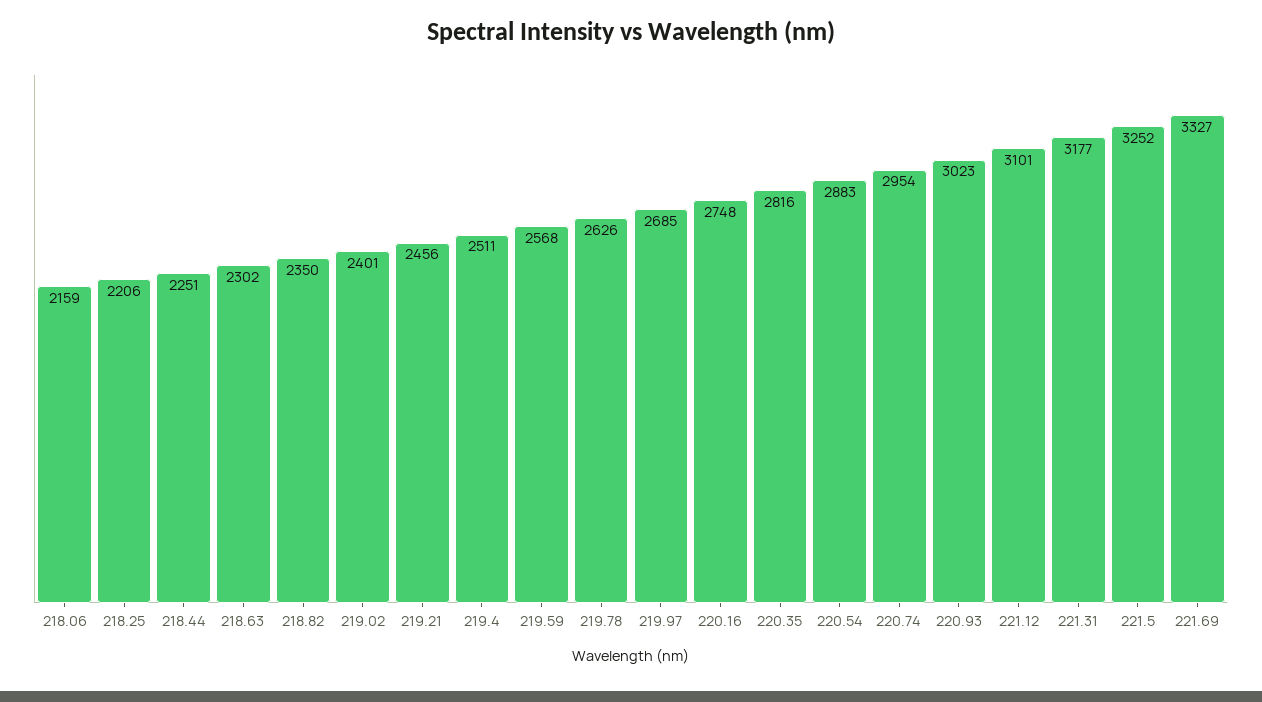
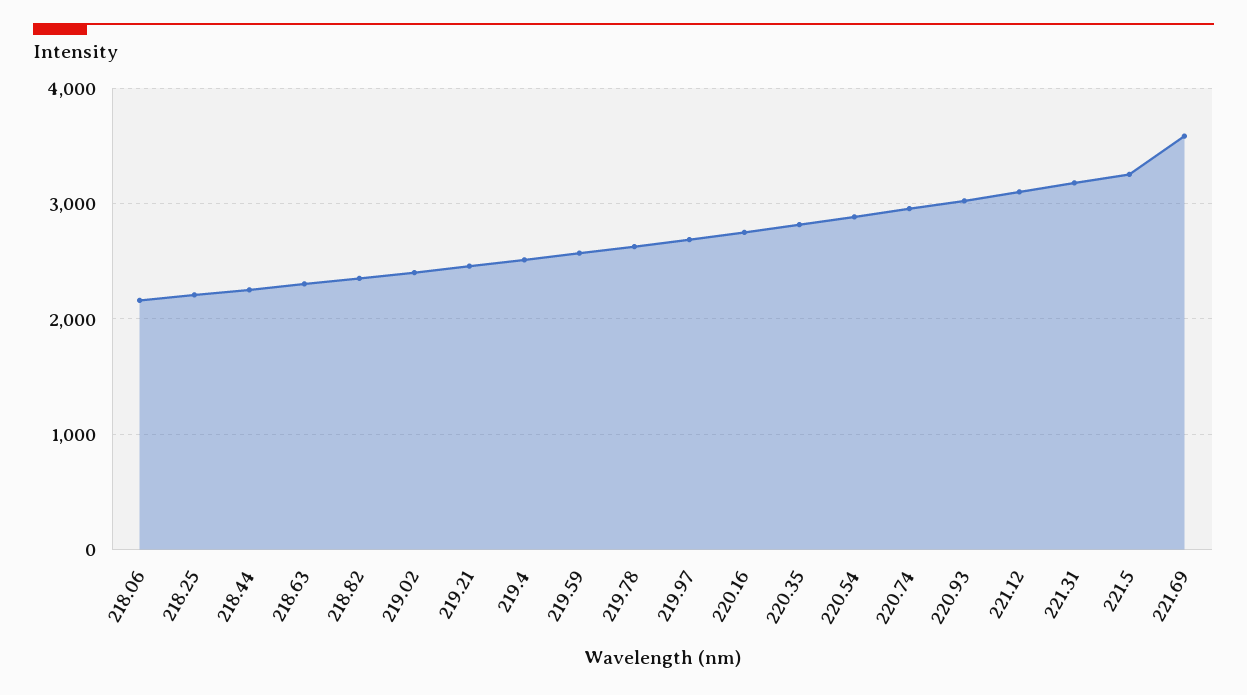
221.69: 3327 -> 3600

